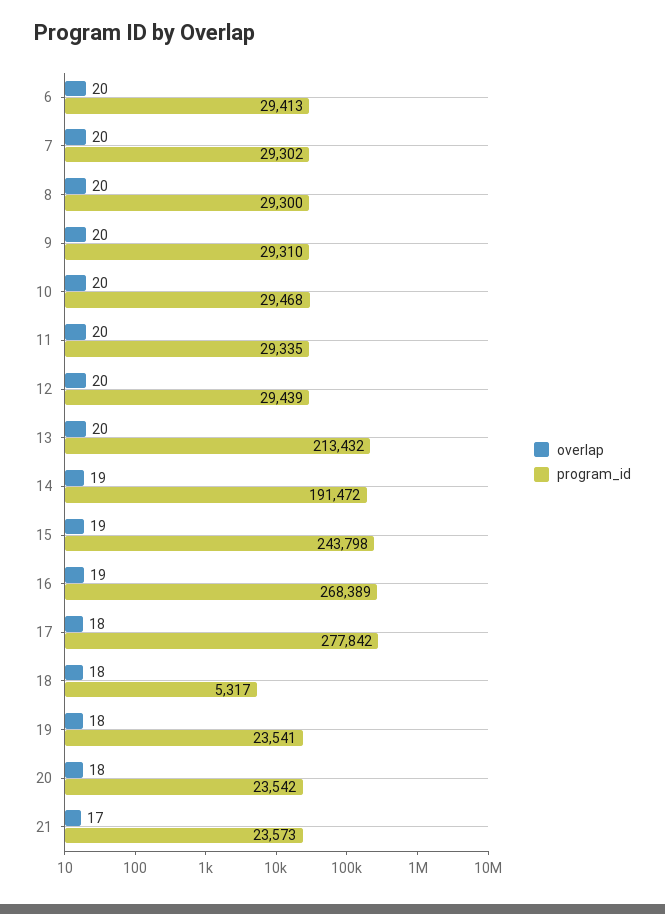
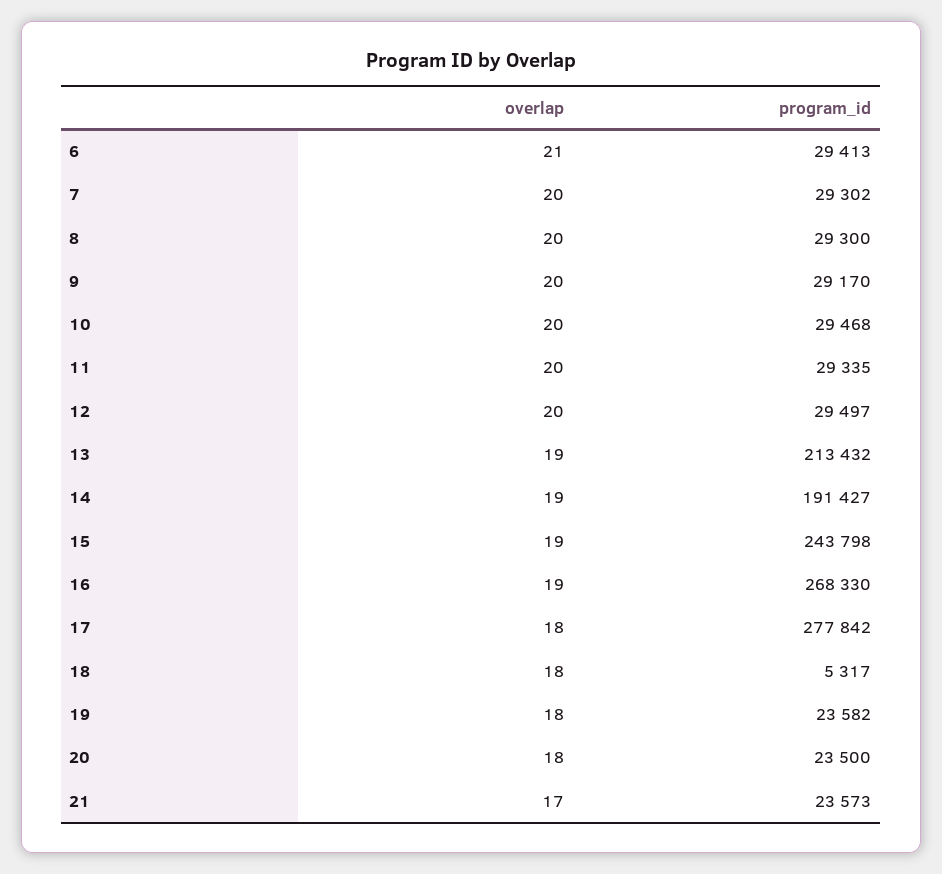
overlap, 6: 20 -> 21
program_id, 9: 29310 -> 29170
program_id, 12: 29439 -> 29497
overlap, 13: 20 -> 19
program_id, 14: 191472 -> 191427
program_id, 16: 268389 -> 268330
program_id, 19: 23541 -> 23582
program_id, 20: 23542 -> 23500

